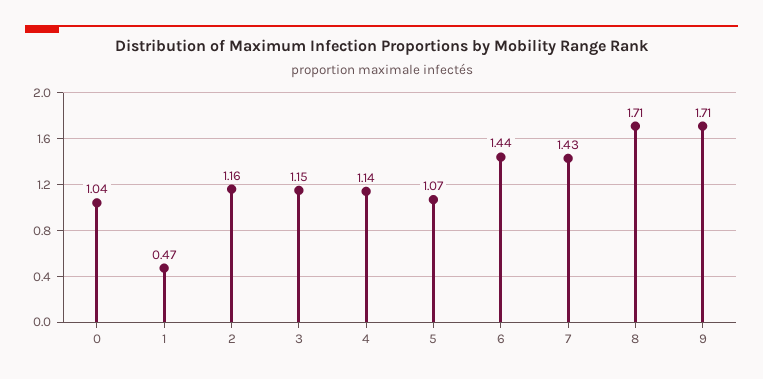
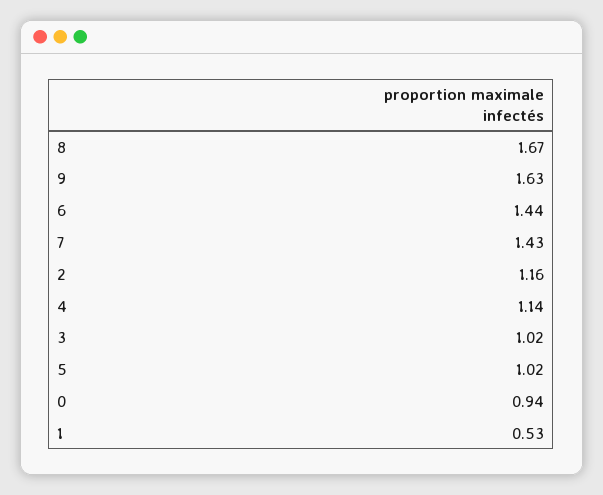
0: 1.04 -> 0.94
1: 0.47 -> 0.53
3: 1.15 -> 1.02
5: 1.07 -> 1.02
8: 1.71 -> 1.67
9: 1.71 -> 1.63

